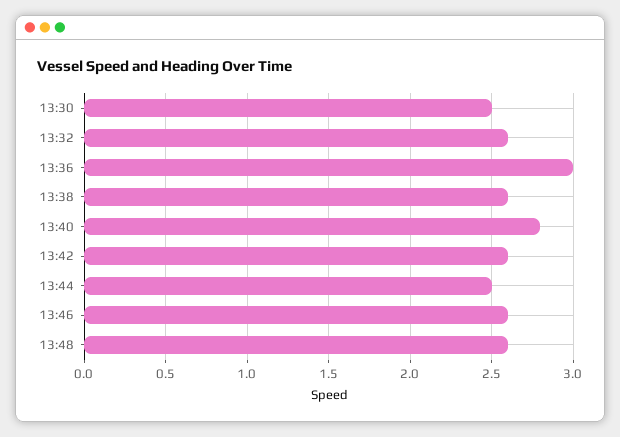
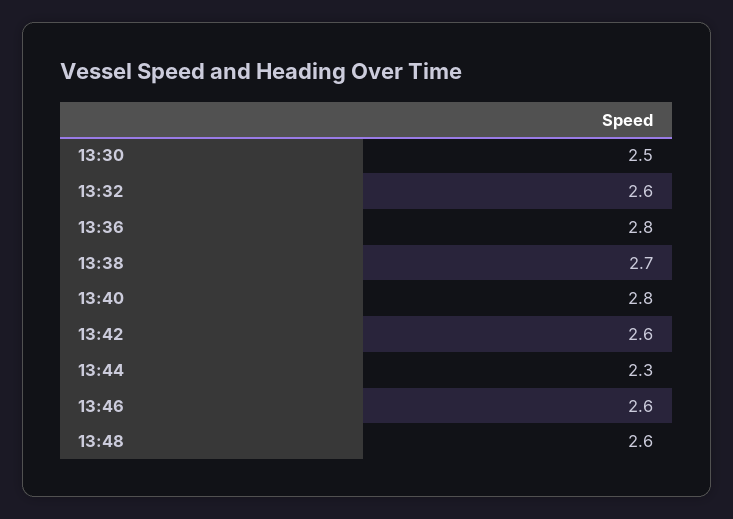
13:36: 3 -> 2.8
13:38: 2.6 -> 2.7
13:44: 2.5 -> 2.3

